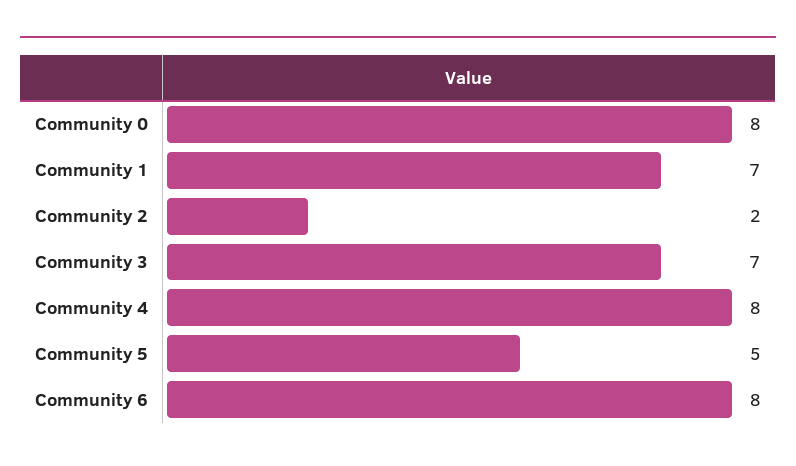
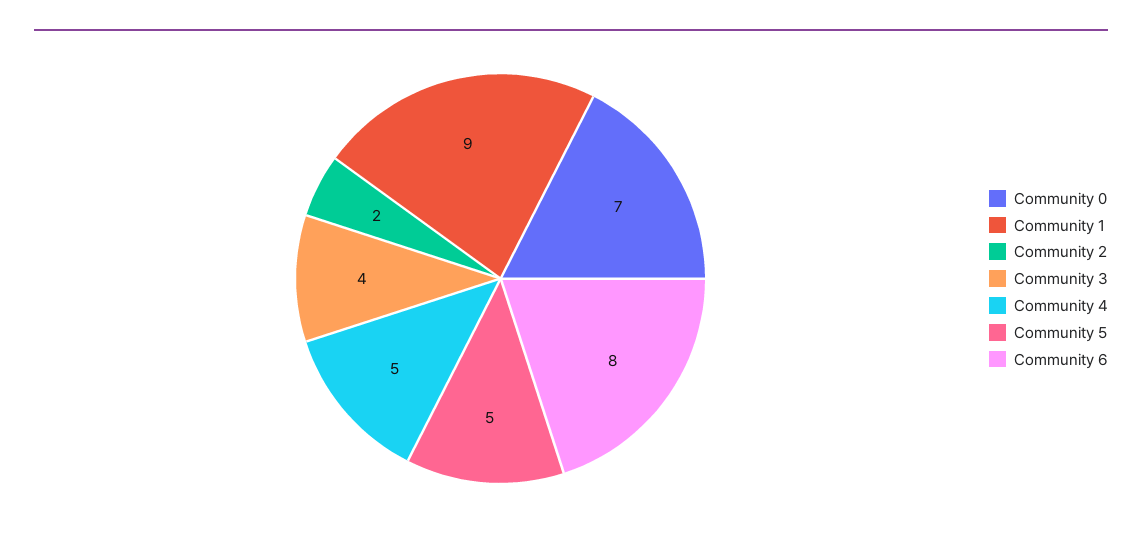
Community 0: 8 -> 7
Community 1: 7 -> 9
Community 3: 7 -> 4
Community 4: 8 -> 5

